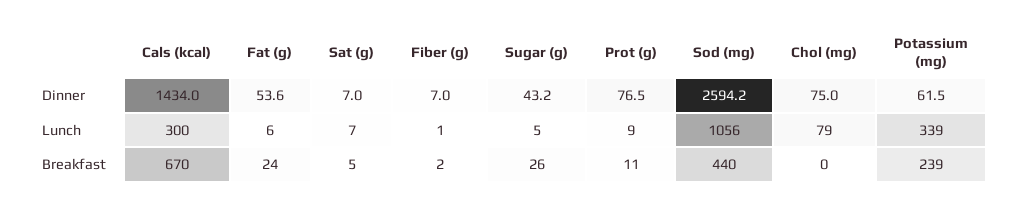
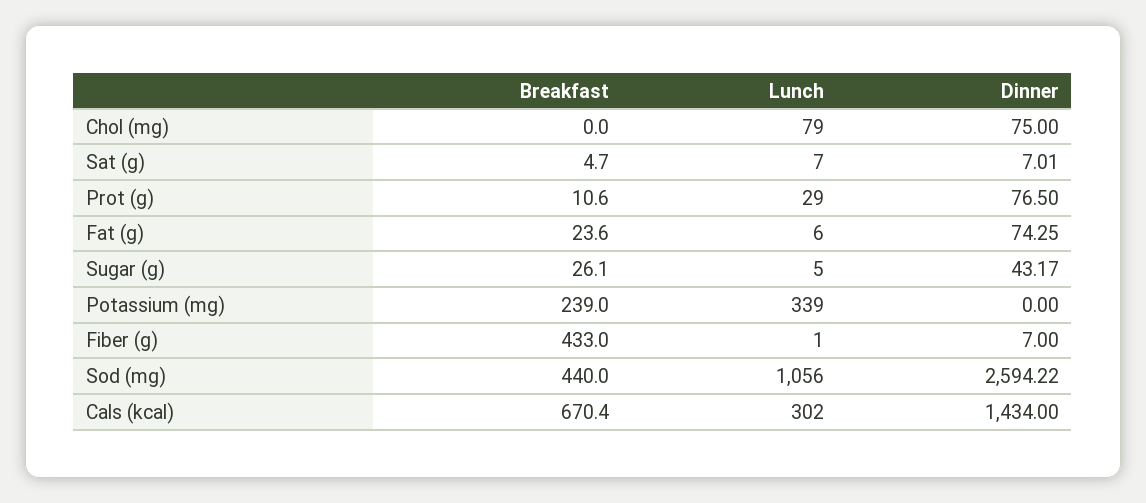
Fat (g), Dinner: 53.6 -> 74.25
Potassium (mg), Dinner: 61.5 -> 0
Cals (kcal), Lunch: 300 -> 302
Prot (g), Lunch: 9 -> 29
Fiber (g), Breakfast: 2 -> 433

